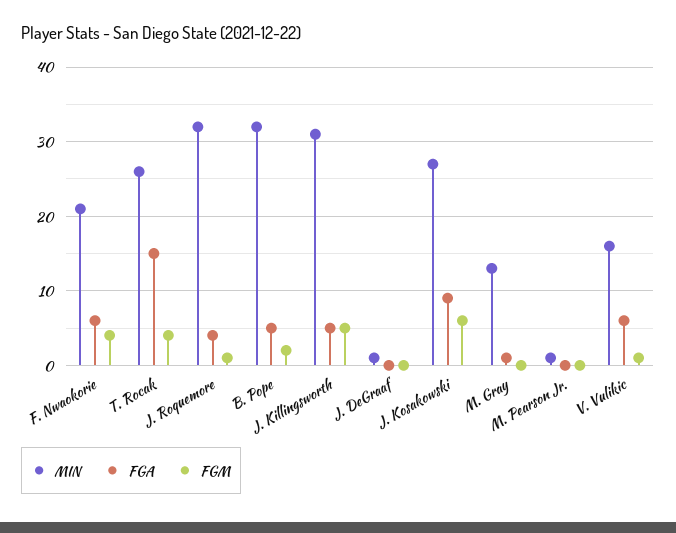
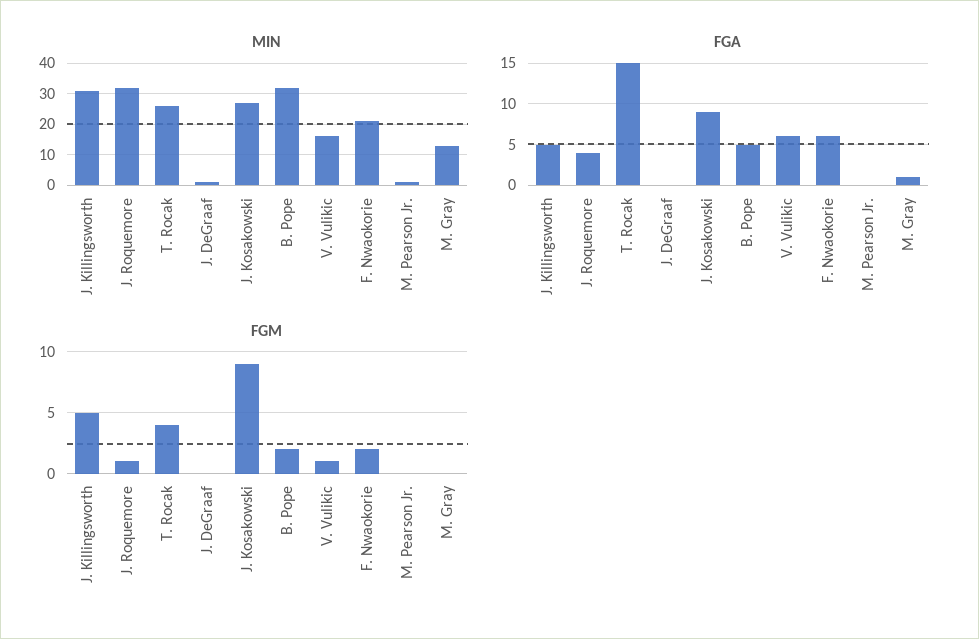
FGM, F. Nwaokorie: 4 -> 2
FGM, J. Kosakowski: 6 -> 9

